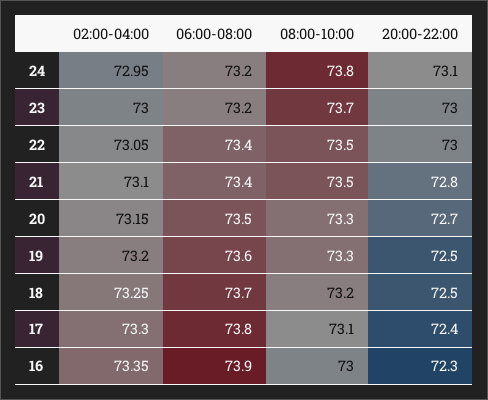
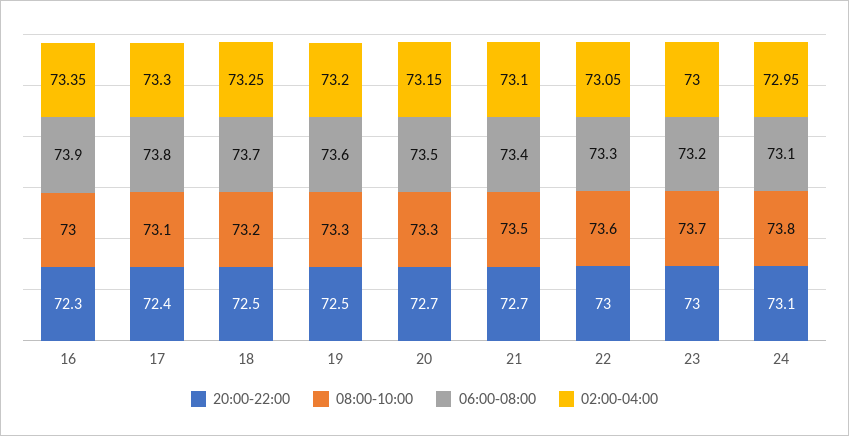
06:00-08:00, 24: 73.2 -> 73.1
06:00-08:00, 22: 73.4 -> 73.3
08:00-10:00, 22: 73.5 -> 73.6
20:00-22:00, 21: 72.8 -> 72.7

